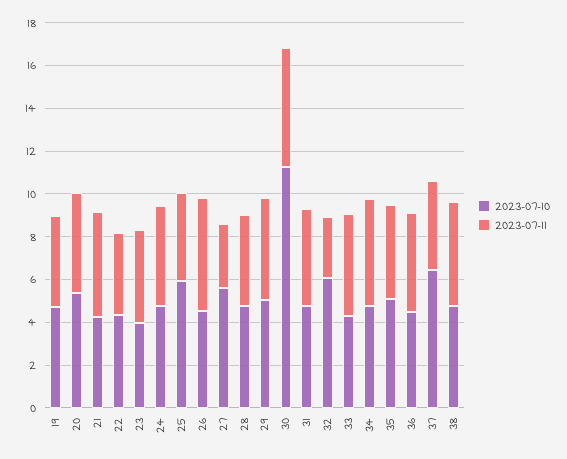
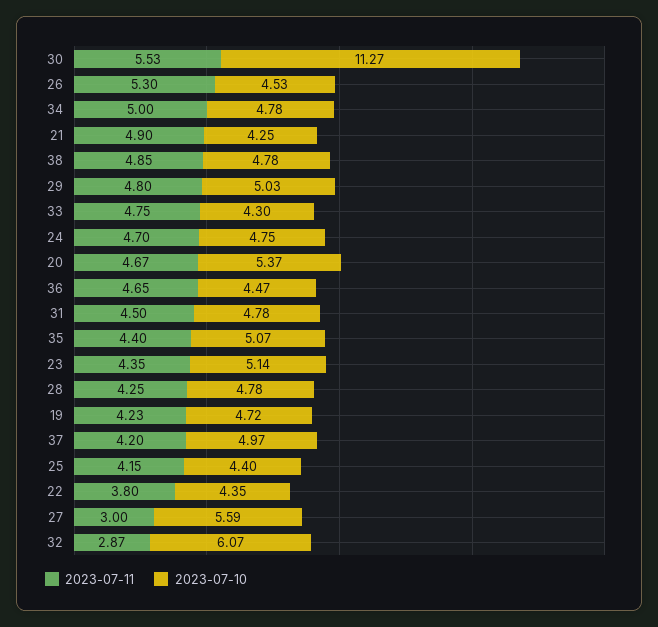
2023-07-10, 23: 4 -> 5.14
2023-07-10, 25: 6 -> 4.4
2023-07-10, 37: 6.5 -> 4.97

